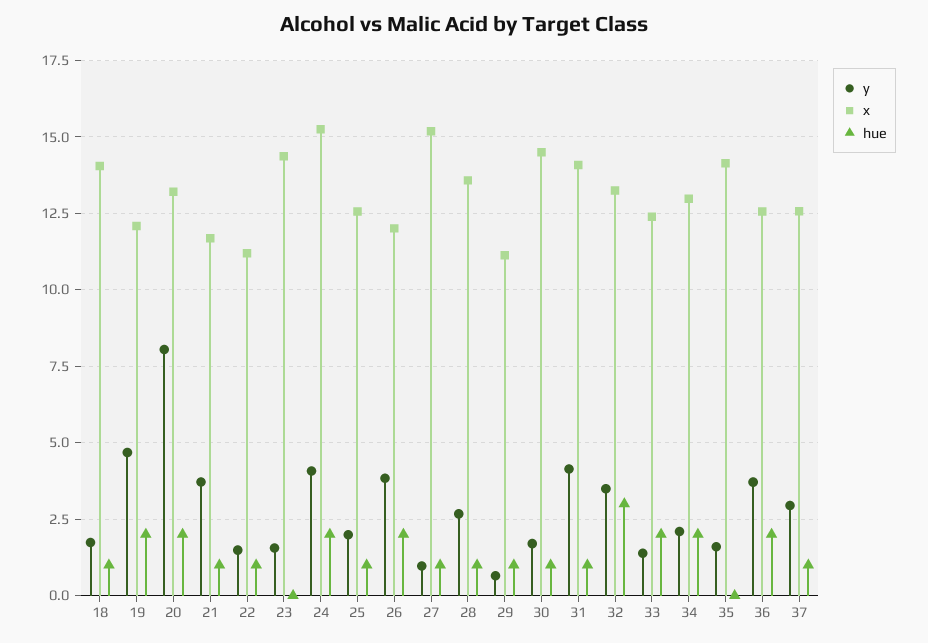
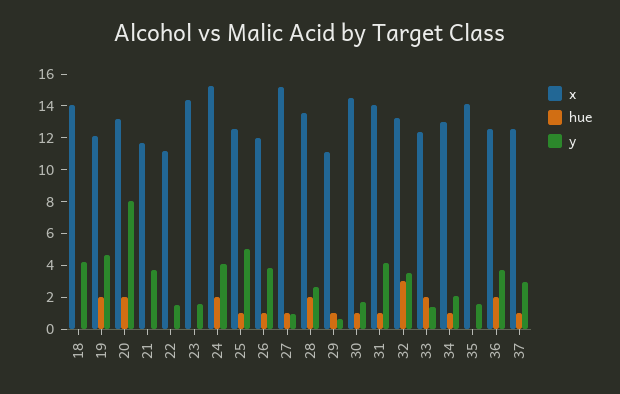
y, 18: 1.75 -> 4
hue, 18: 1 -> 0
hue, 21: 1 -> 0
hue, 22: 1 -> 0
y, 25: 2 -> 5
hue, 26: 2 -> 1
hue, 28: 1 -> 2
hue, 34: 2 -> 1

